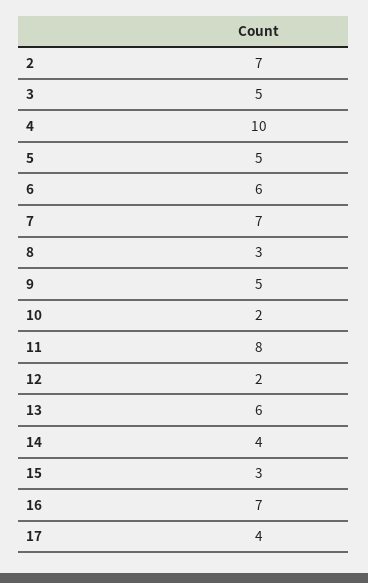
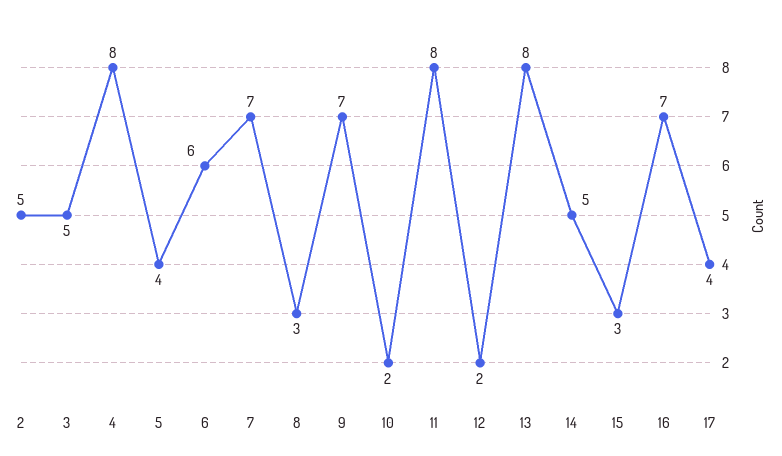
2: 7 -> 5
4: 10 -> 8
5: 5 -> 4
9: 5 -> 7
13: 6 -> 8
14: 4 -> 5

